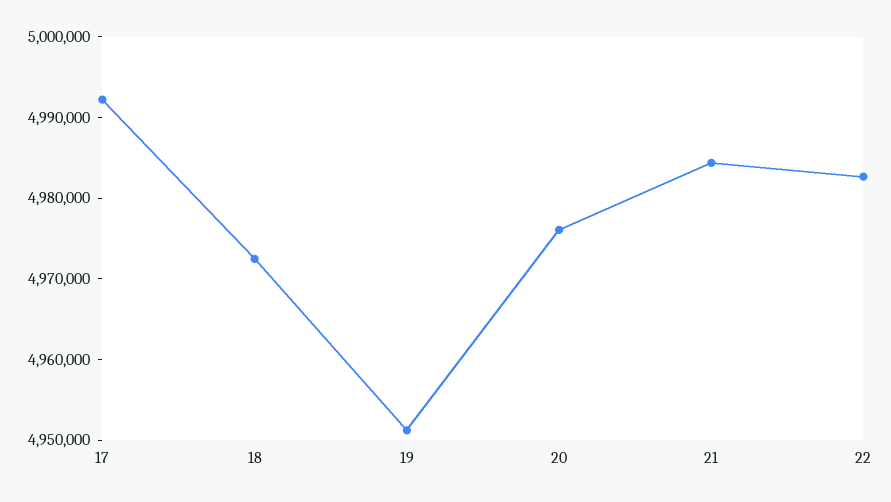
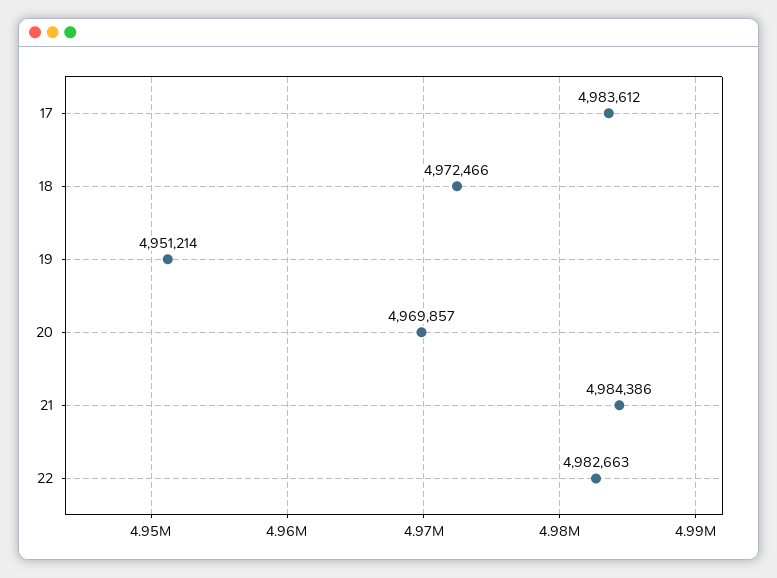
17: 4992000 -> 4983612
20: 4976000 -> 4969857

